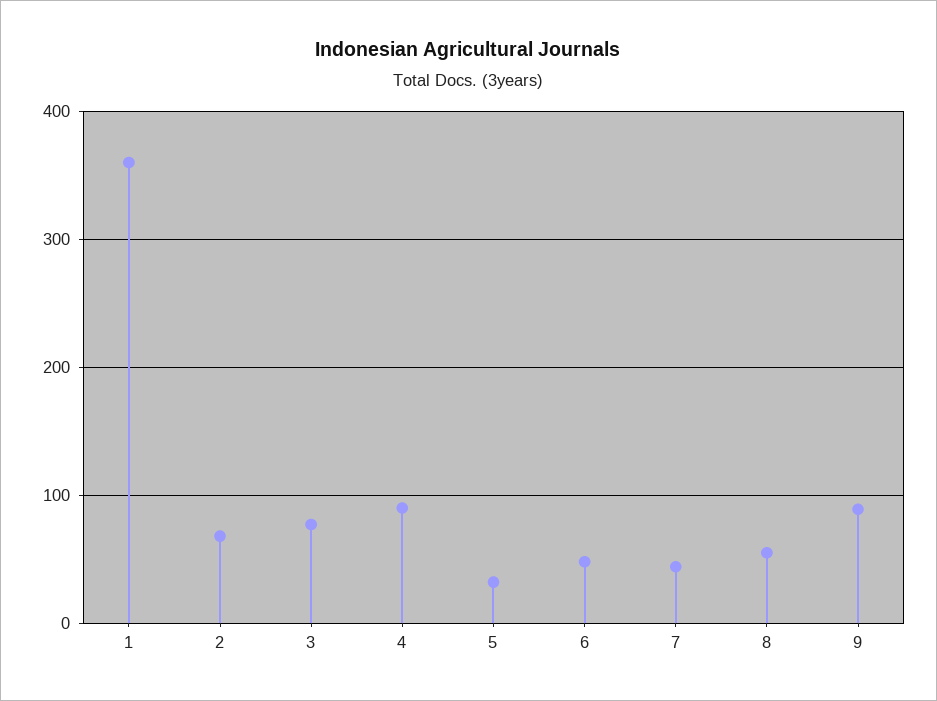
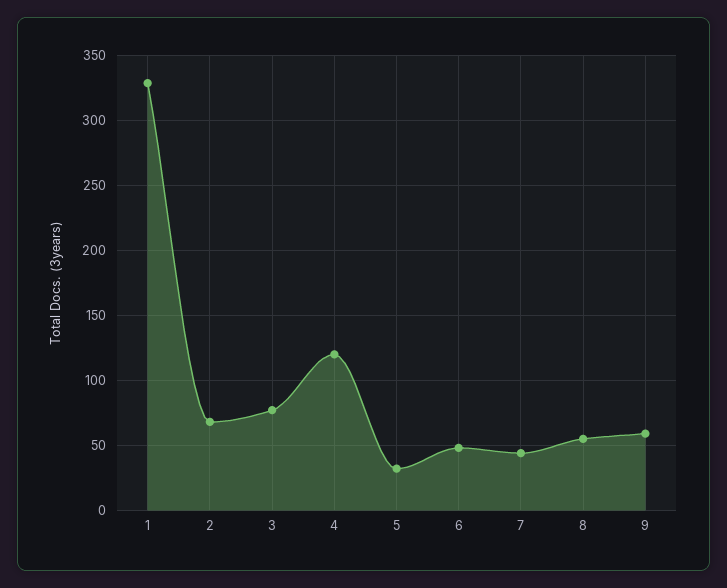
1: 360 -> 330
4: 90 -> 120
9: 90 -> 60

